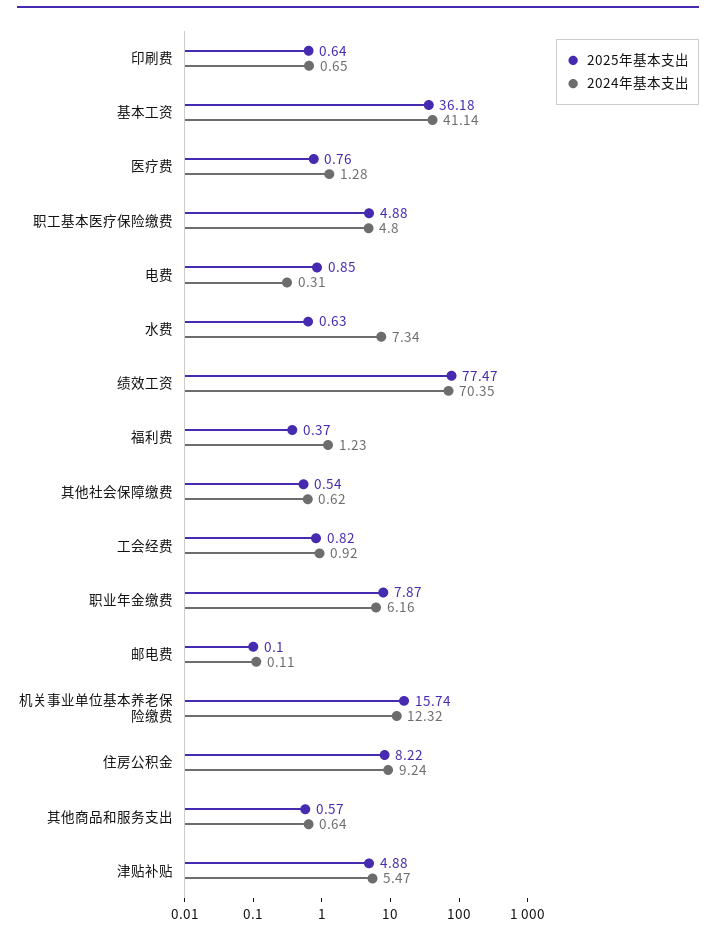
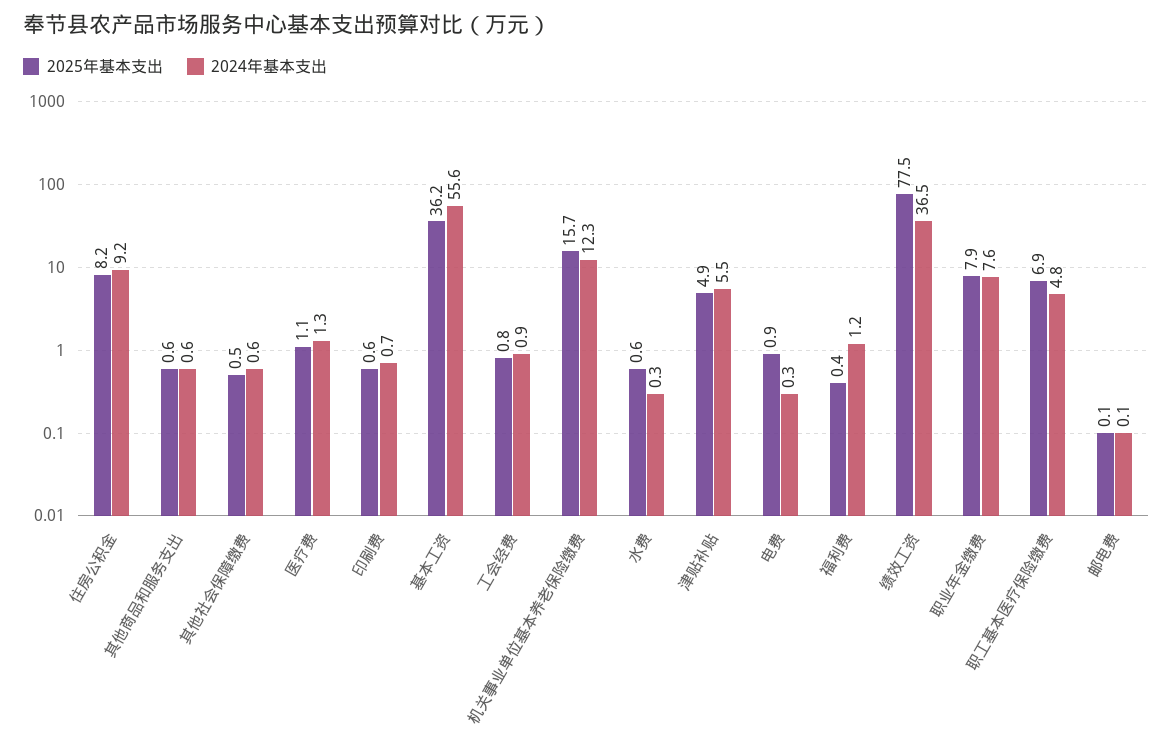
2024年基本支出, 基本工资: 41.14 -> 55.6
2025年基本支出, 医疗费: 0.76 -> 1.1
2025年基本支出, 职工基本医疗保险缴费: 4.88 -> 6.9
2024年基本支出, 水费: 7.34 -> 0.3
2024年基本支出, 绩效工资: 70.35 -> 36.5
2024年基本支出, 职业年金缴费: 6.16 -> 7.6

